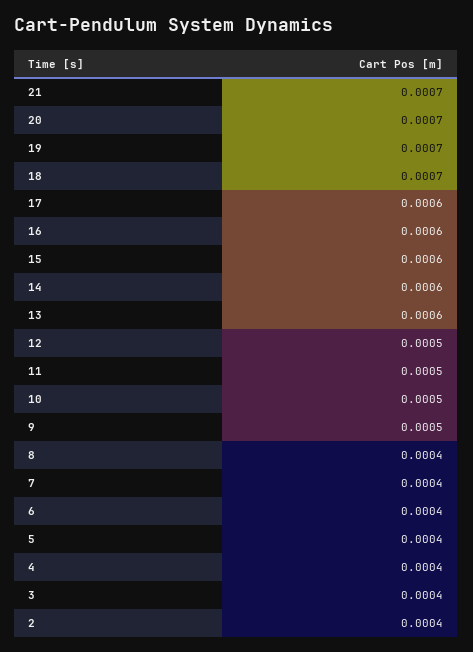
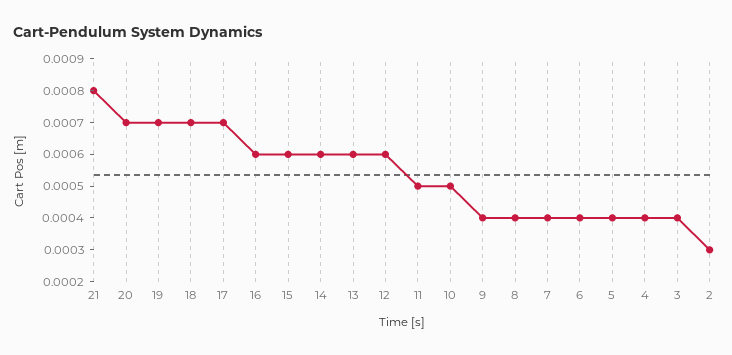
21: 0.0007 -> 0.0008
17: 0.0006 -> 0.0007
12: 0.0005 -> 0.0006
9: 0.0005 -> 0.0004
2: 0.0004 -> 0.0003

